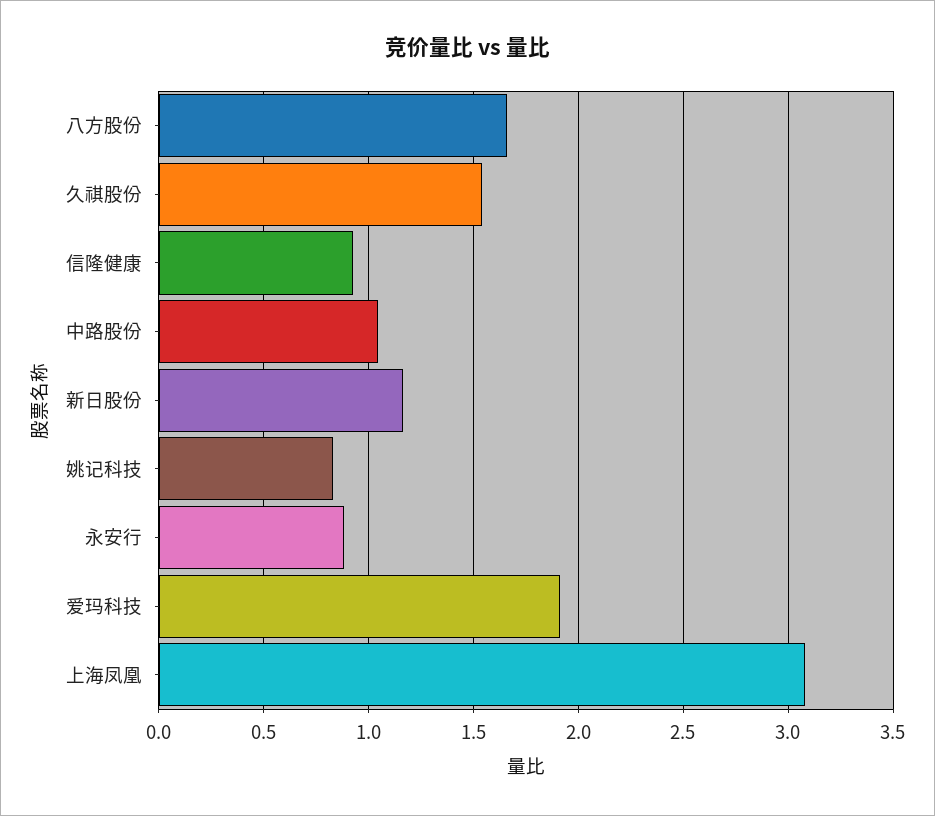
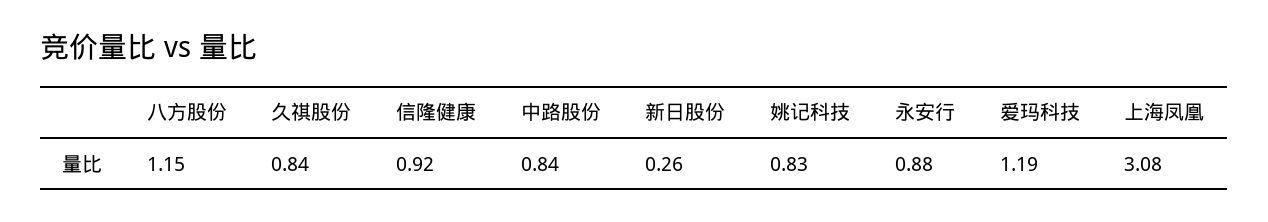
八方股份: 1.65 -> 1.15
久祺股份: 1.55 -> 0.84
中路股份: 1.05 -> 0.84
新日股份: 1.15 -> 0.26
爱玛科技: 1.9 -> 1.19

